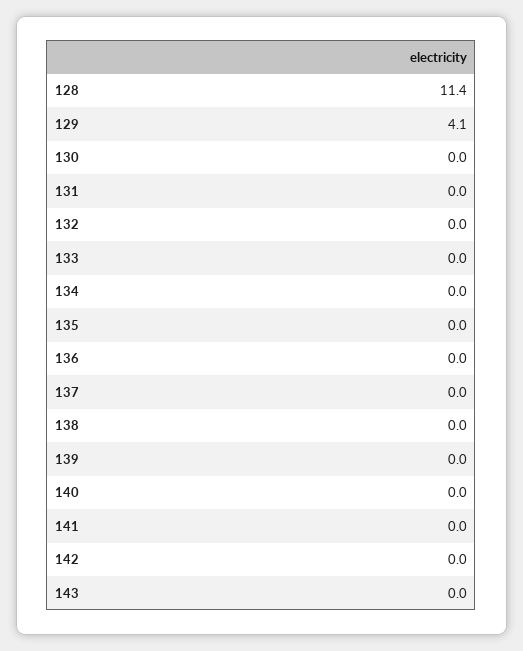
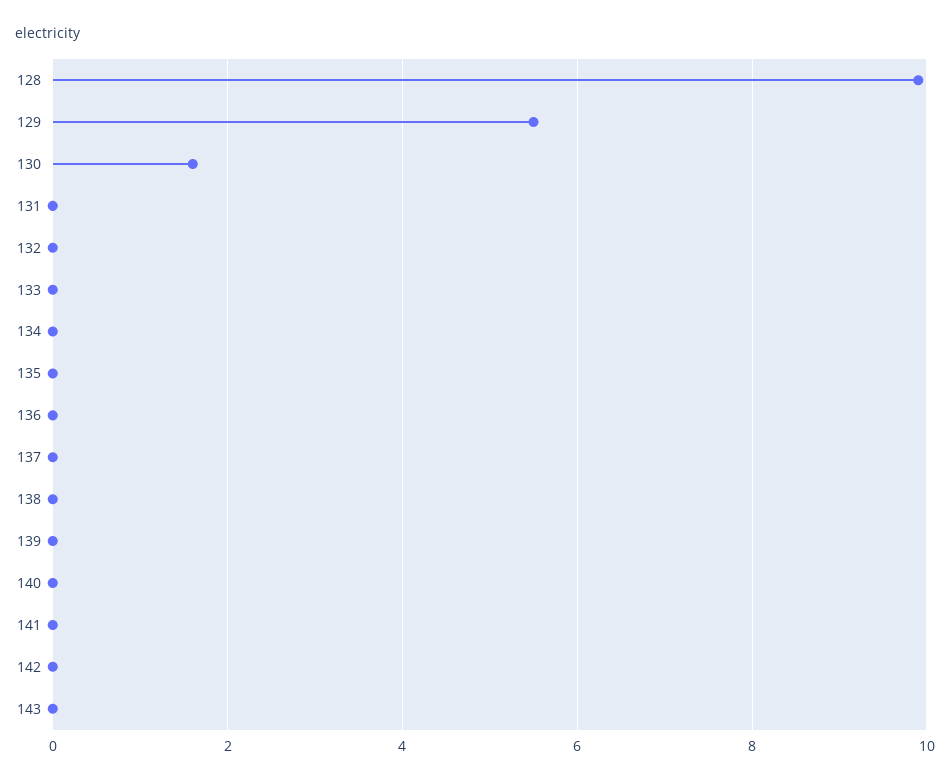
128: 11.4 -> 10
129: 4.1 -> 5.5
130: 0 -> 1.5

